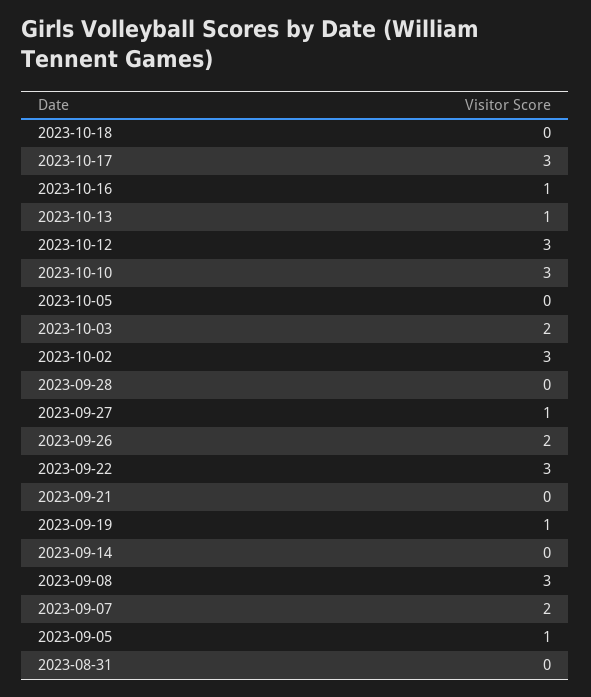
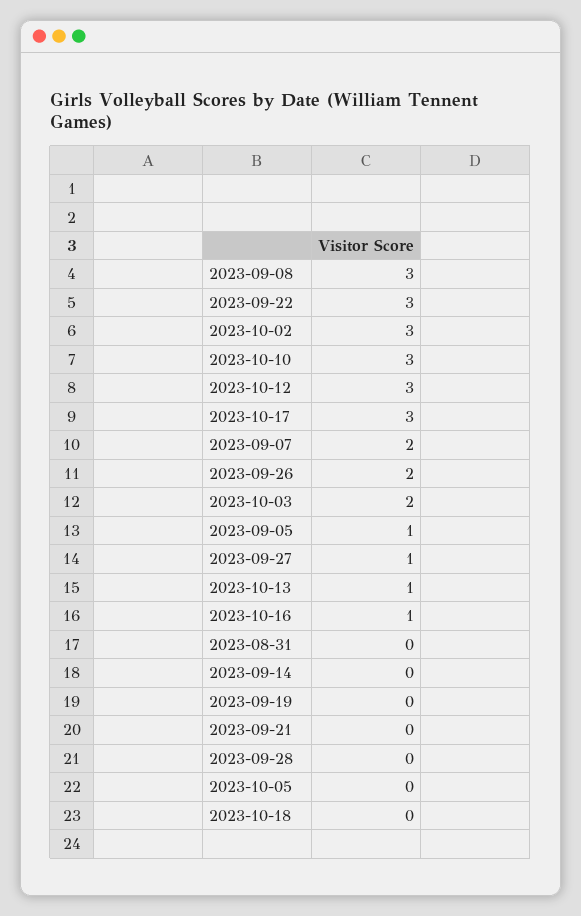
2023-09-19: 1 -> 0

